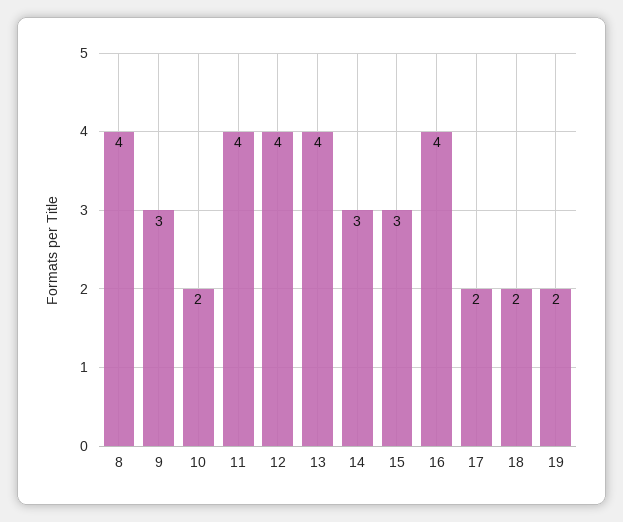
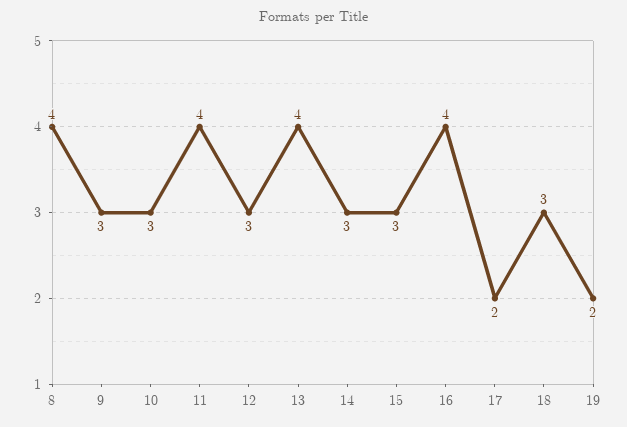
10: 2 -> 3
12: 4 -> 3
18: 2 -> 3

